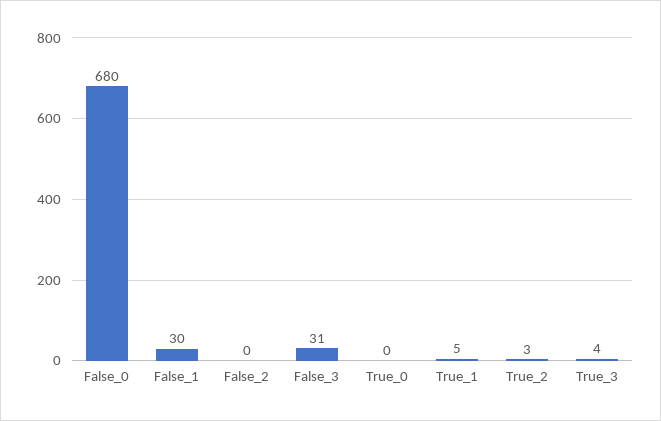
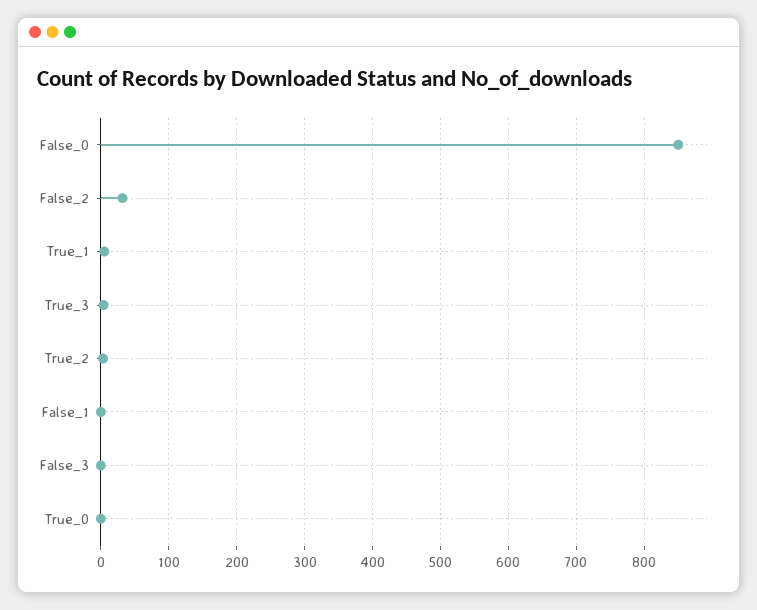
False_0: 680 -> 850
False_1: 30 -> 0
False_2: 0 -> 30
False_3: 31 -> 0

